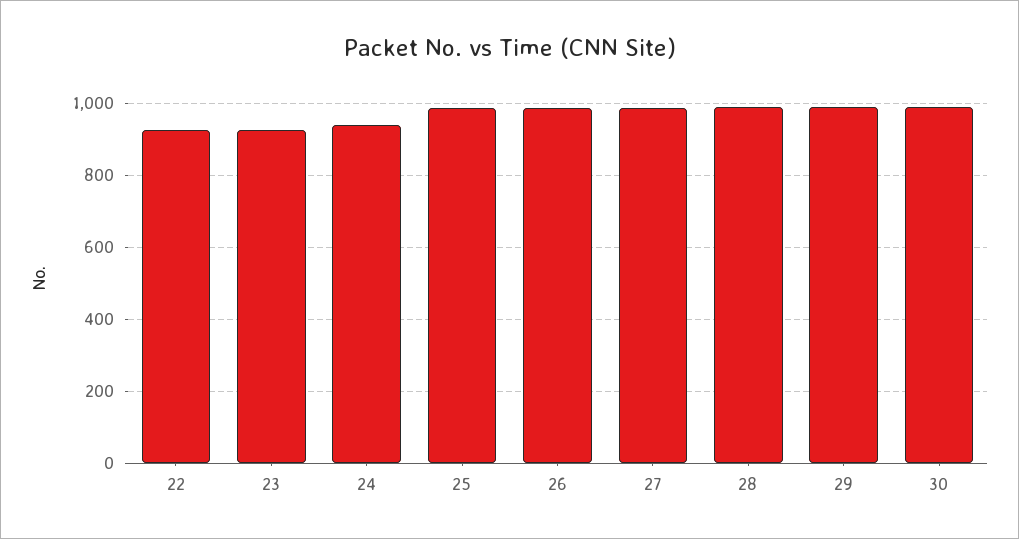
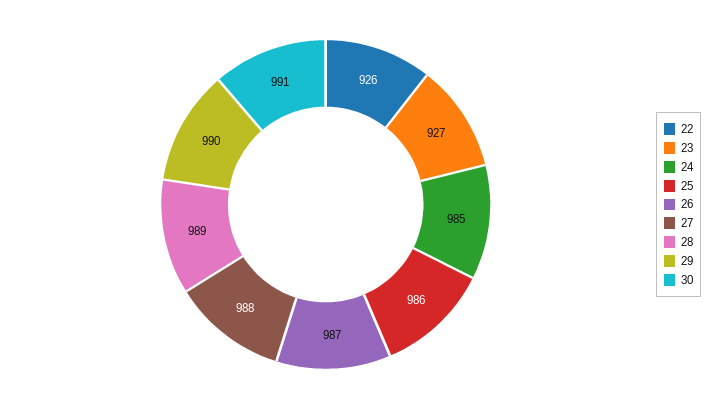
24: 940 -> 985

